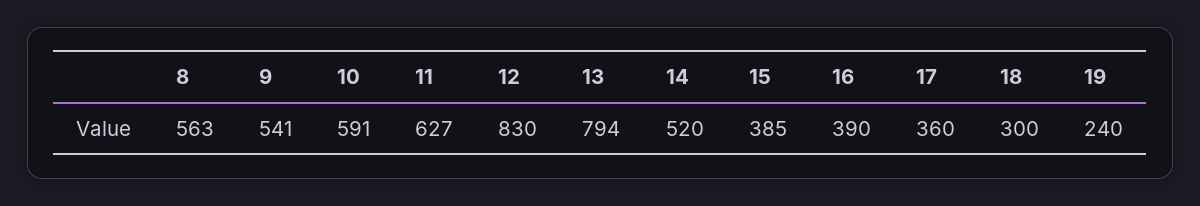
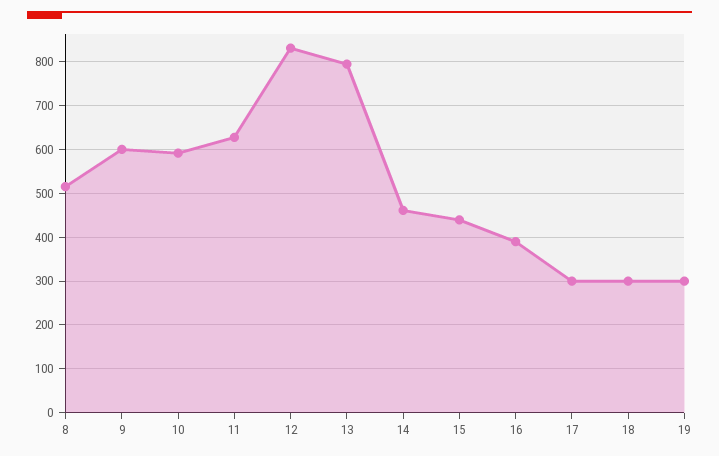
8: 563 -> 520
9: 541 -> 600
14: 520 -> 460
15: 385 -> 440
17: 360 -> 300
19: 240 -> 300

